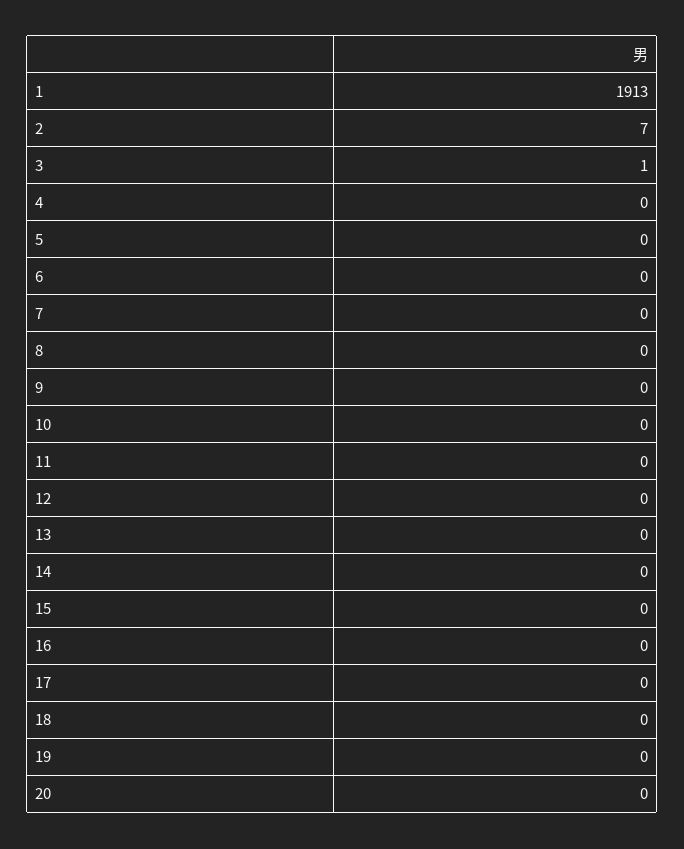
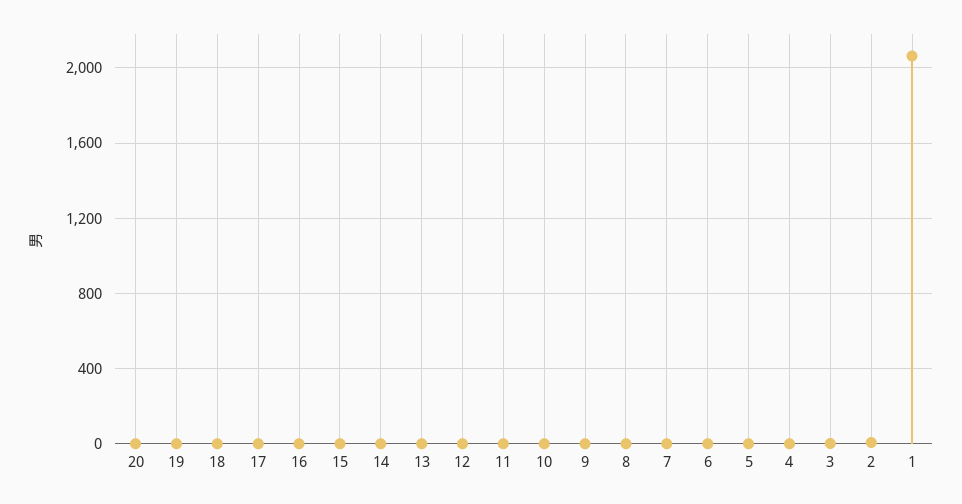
1: 1913 -> 2050

